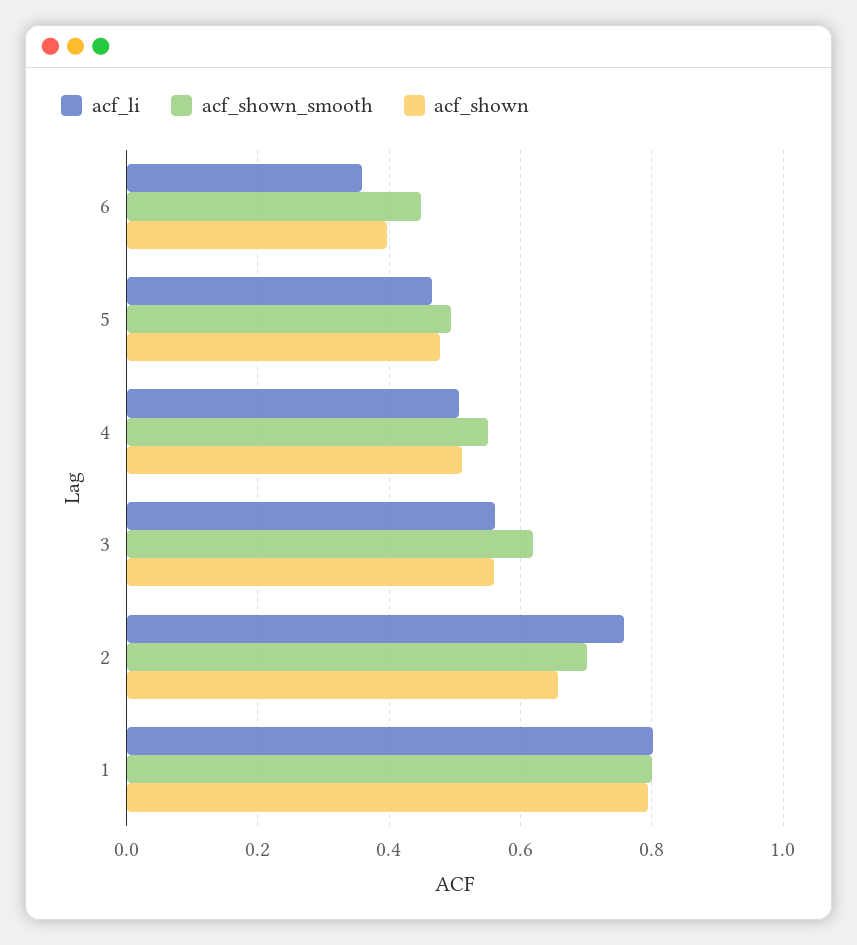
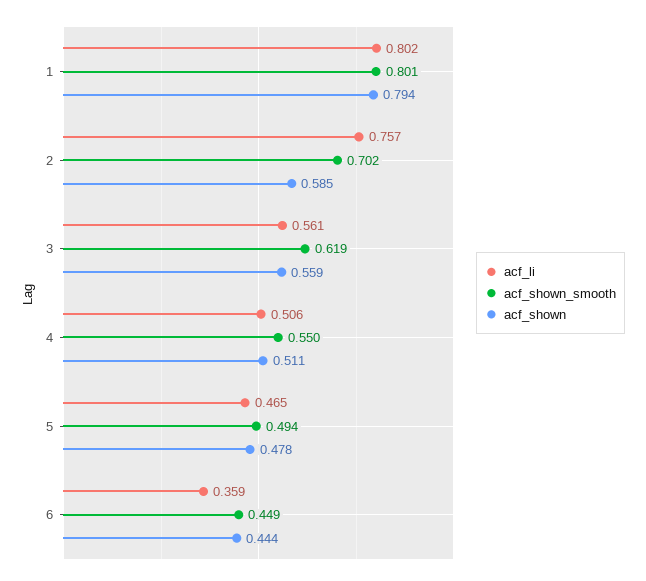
acf_shown, 6: 0.4 -> 0.444
acf_shown, 2: 0.66 -> 0.585

